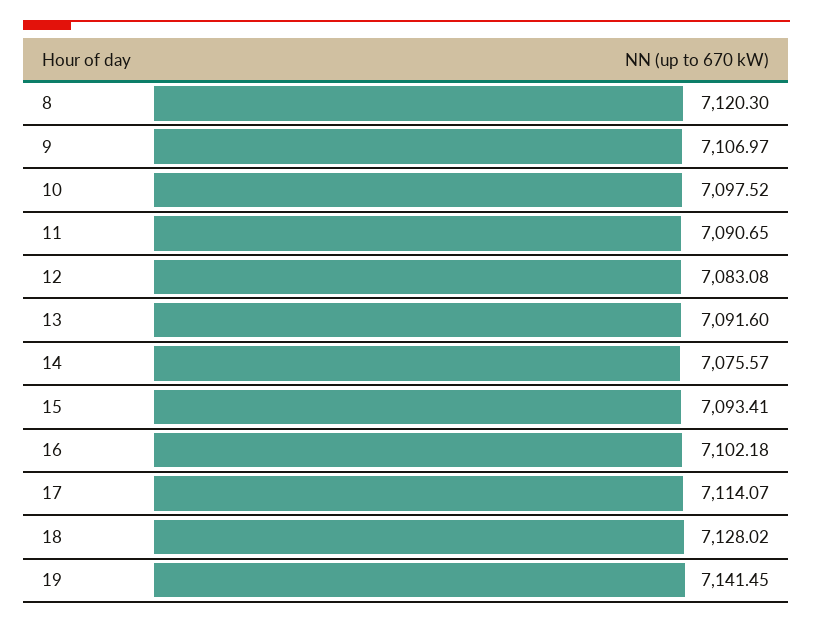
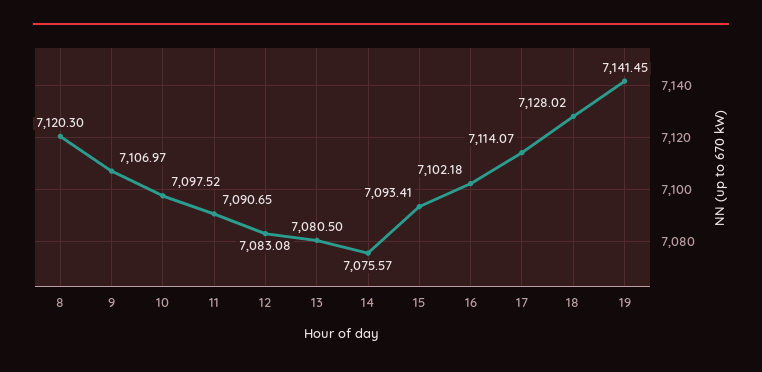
13: 7091.6 -> 7080.5

